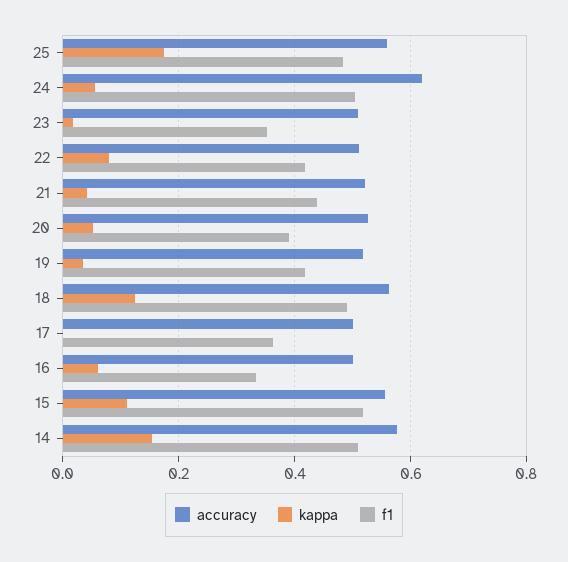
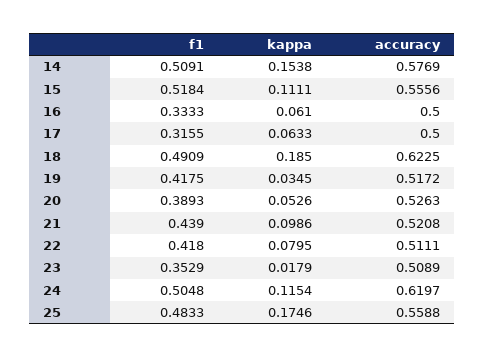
kappa, 24: 0.06 -> 0.1154
kappa, 21: 0.04 -> 0.0986
accuracy, 18: 0.56 -> 0.6225
kappa, 18: 0.12 -> 0.185
kappa, 17: 0 -> 0.0633
f1, 17: 0.36 -> 0.3155

